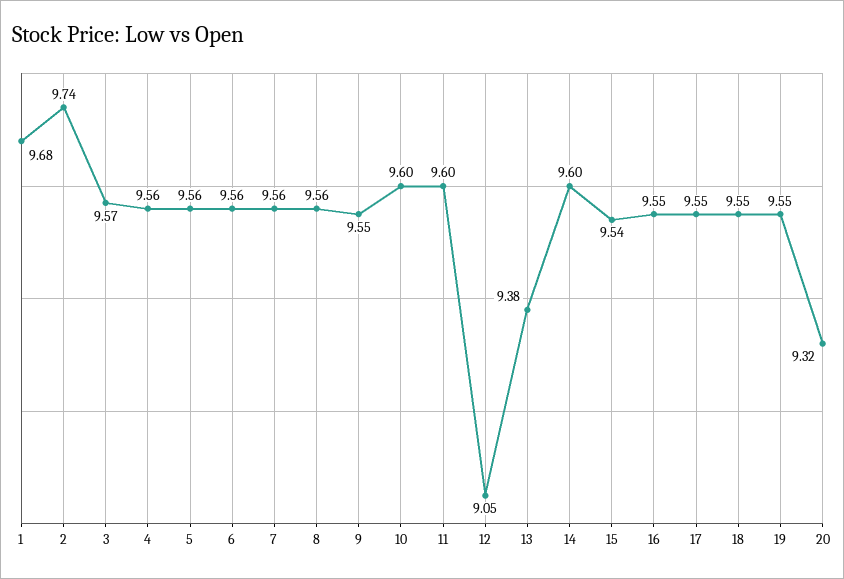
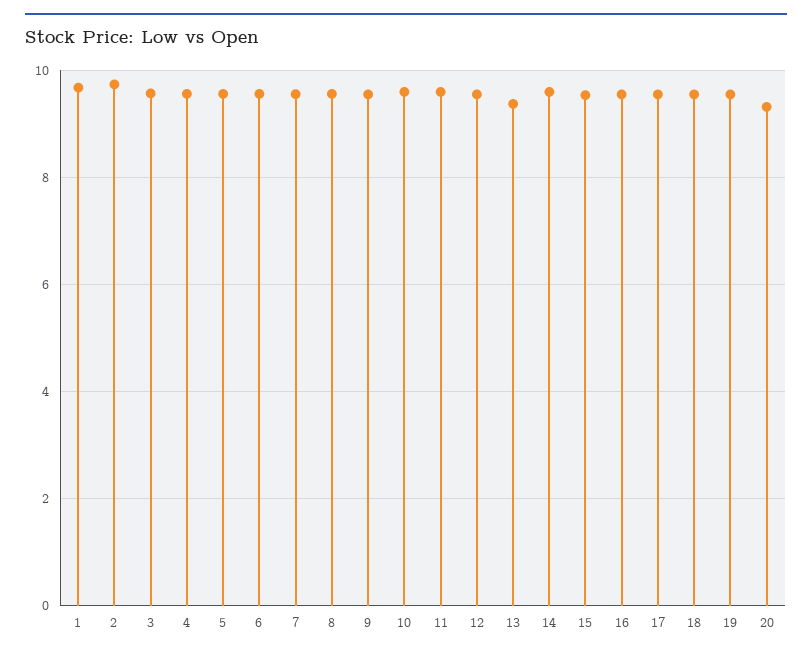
12: 9.05 -> 9.6

